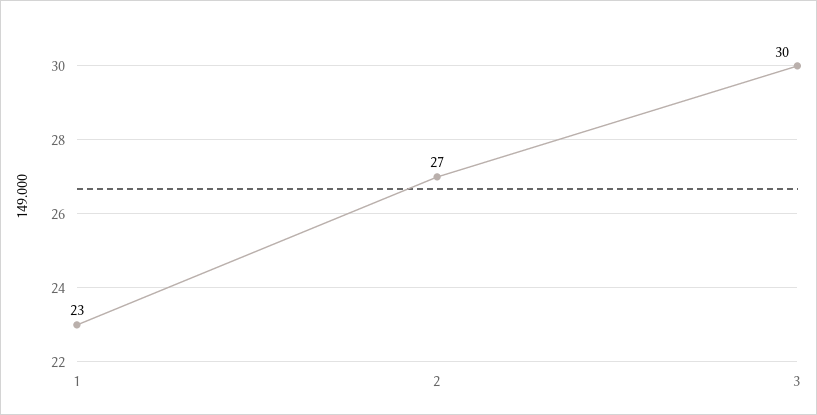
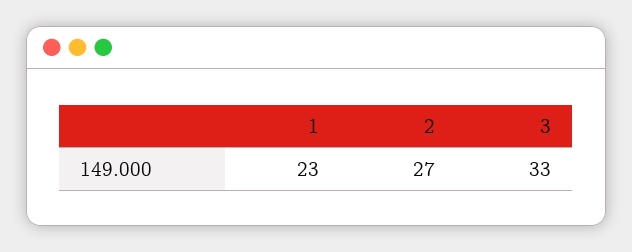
3: 30 -> 33

